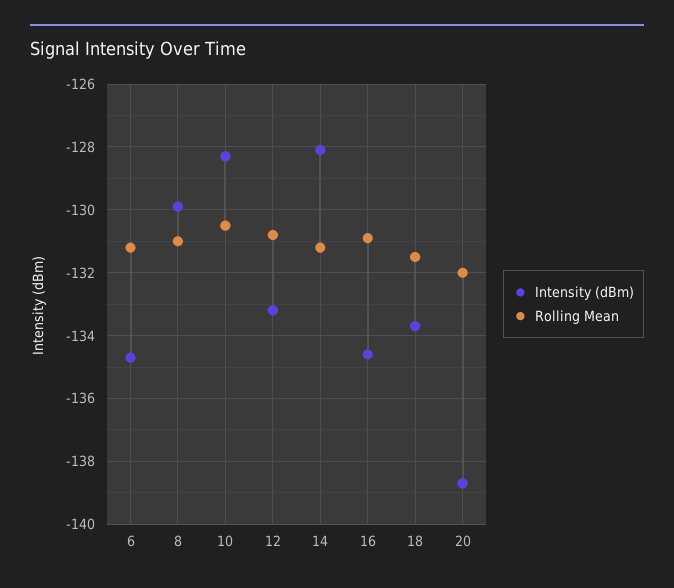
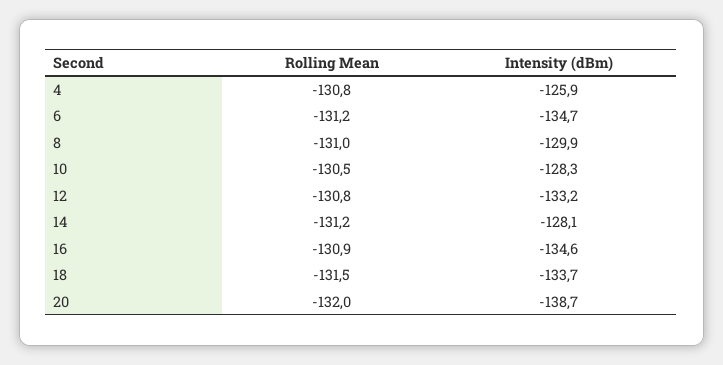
Rolling Mean, 4: none -> -130.8
Intensity (dBm), 4: none -> -125.9

